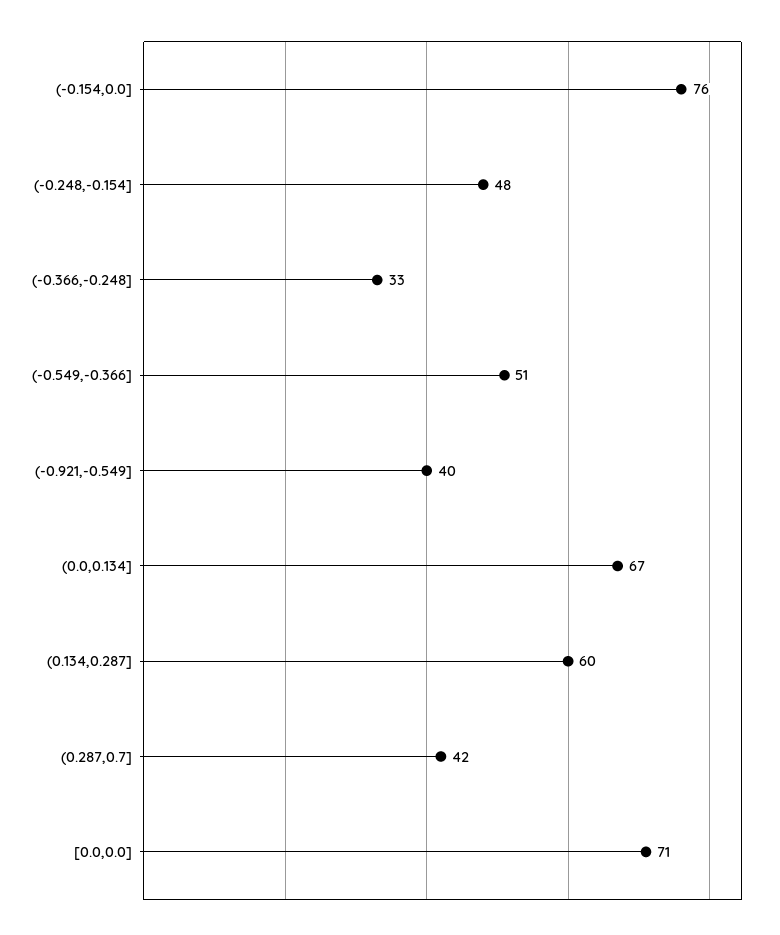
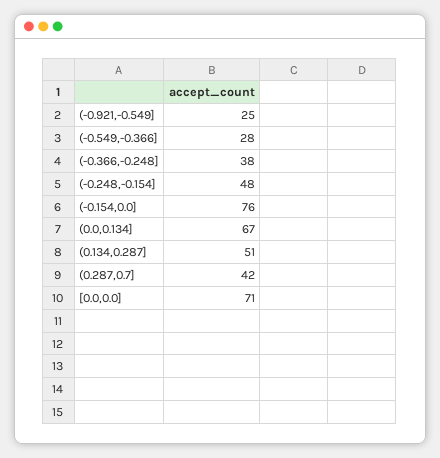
(-0.366,-0.248]: 33 -> 38
(-0.549,-0.366]: 51 -> 28
(-0.921,-0.549]: 40 -> 25
(0.134,0.287]: 60 -> 51

